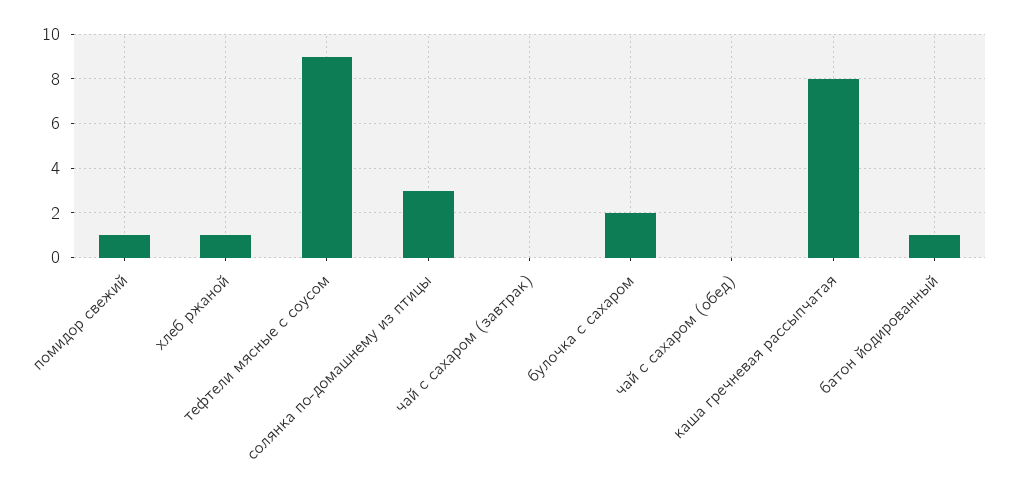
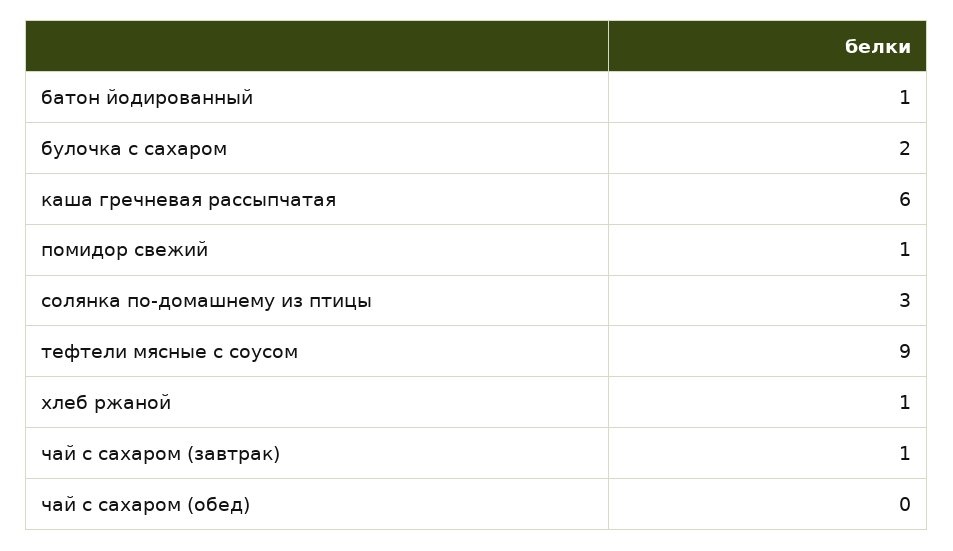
чай с сахаром (завтрак): 0 -> 1
каша гречневая рассыпчатая: 8 -> 6

